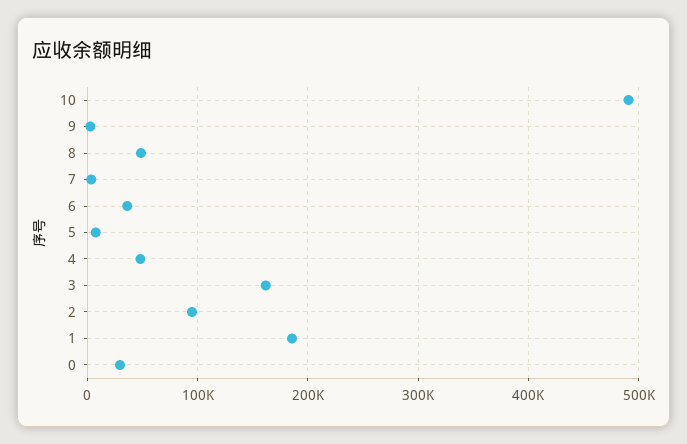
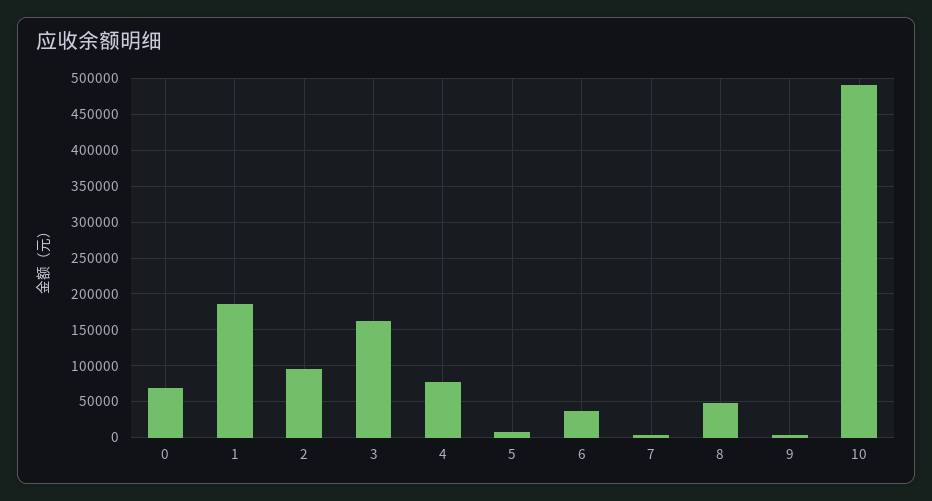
4: 50000 -> 80000
0: 30000 -> 70000

